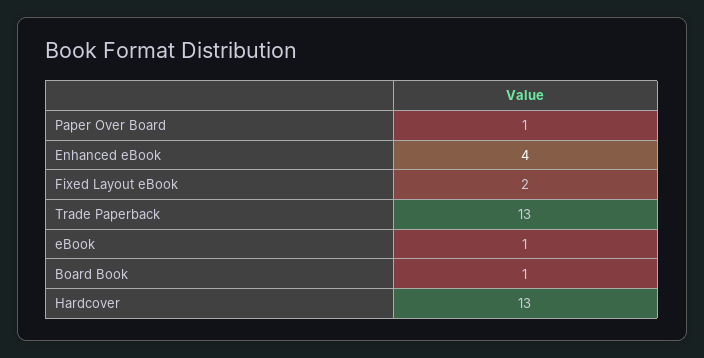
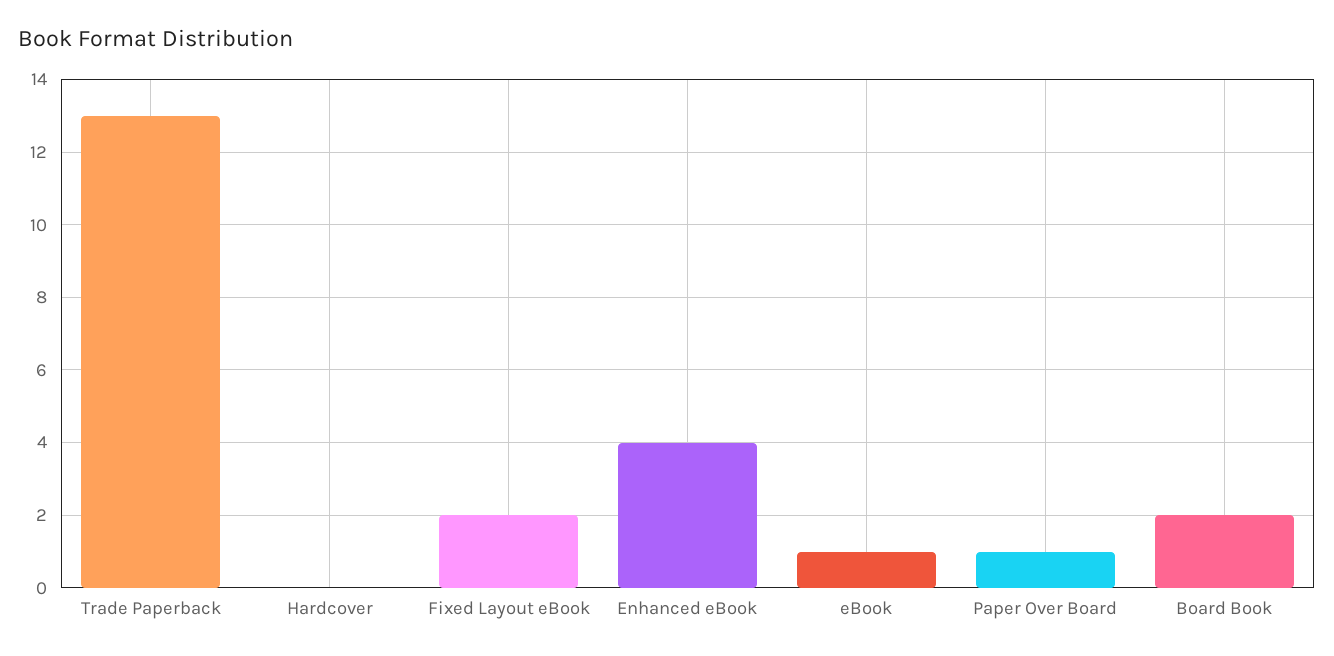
Board Book: 1 -> 2
Hardcover: 13 -> 0

